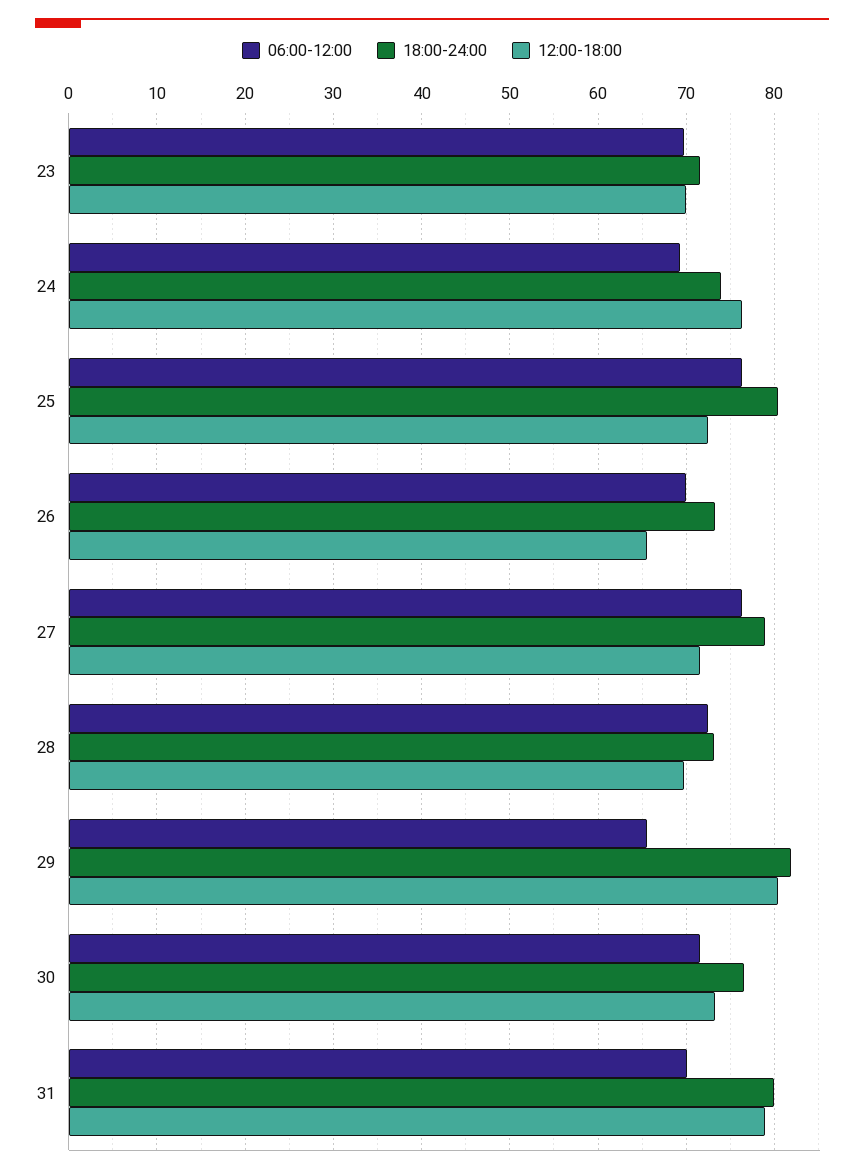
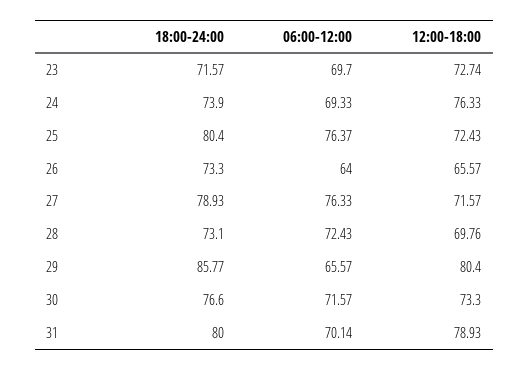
12:00-18:00, 23: 70 -> 72.74
06:00-12:00, 26: 70 -> 64
18:00-24:00, 29: 82 -> 85.77

